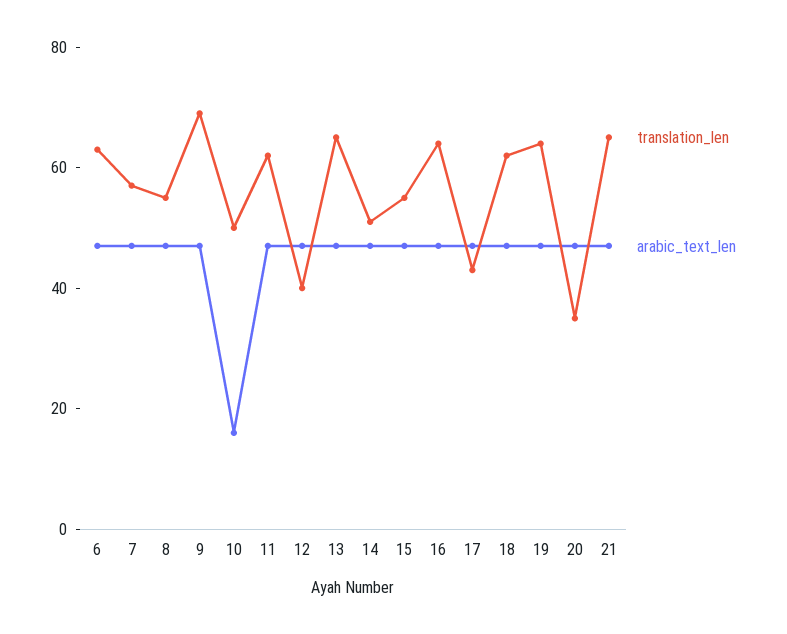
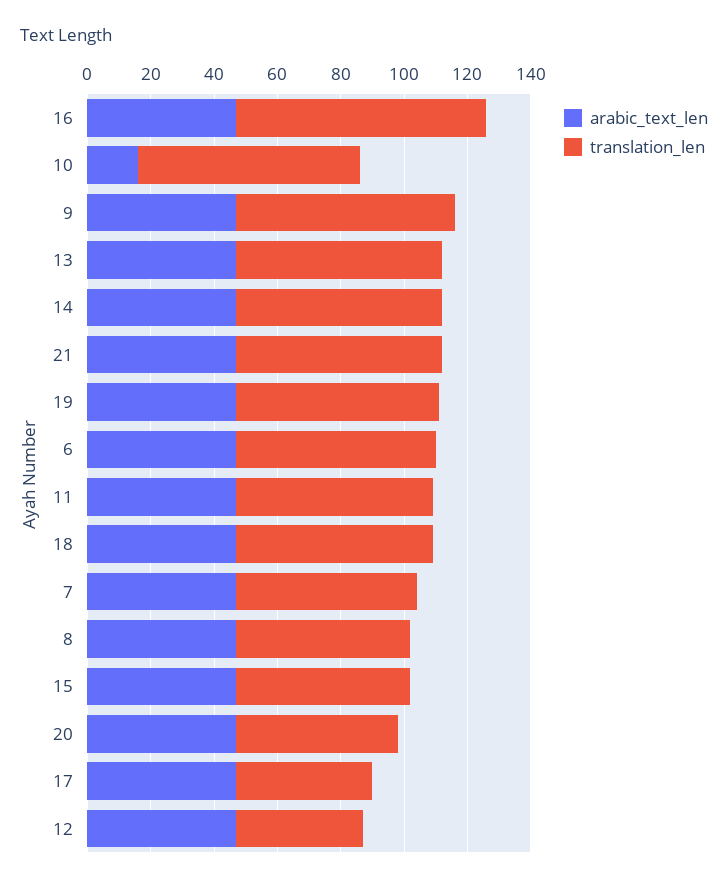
translation_len, 10: 50 -> 70
translation_len, 14: 50 -> 65
translation_len, 16: 65 -> 80
translation_len, 20: 35 -> 50

